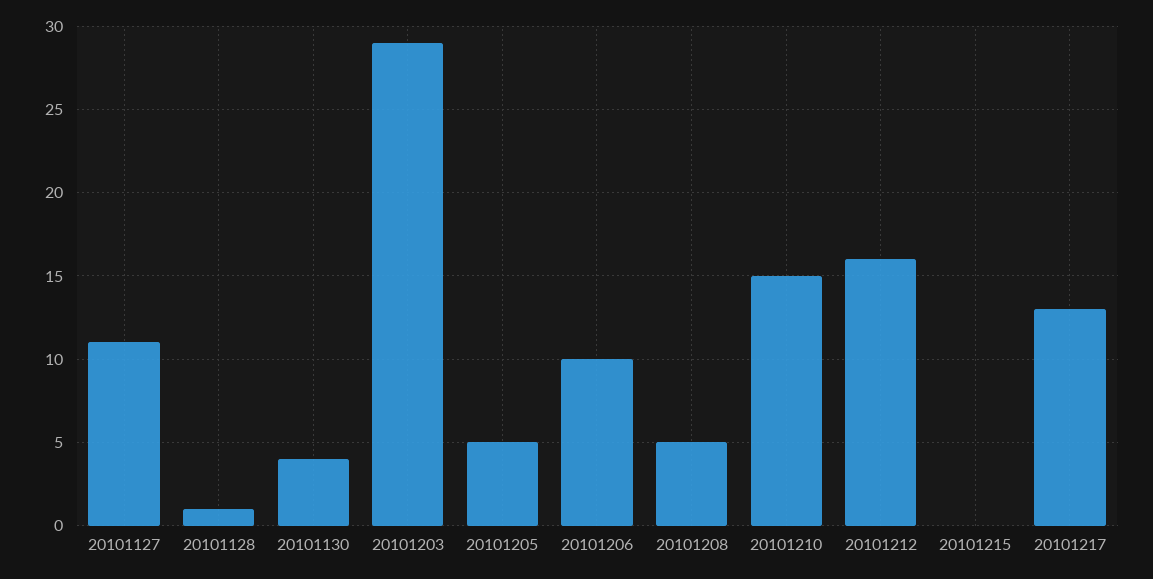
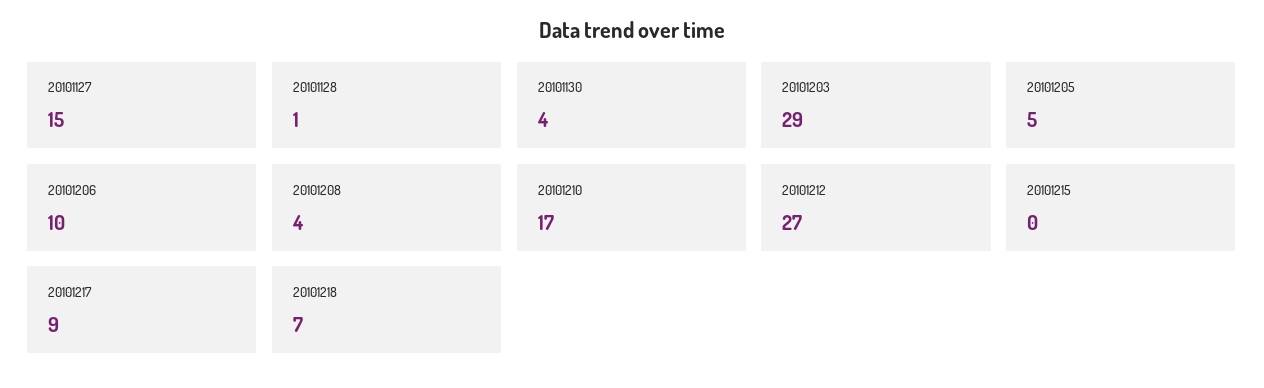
20101127: 11 -> 15
20101208: 5 -> 4
20101210: 15 -> 17
20101212: 16 -> 27
20101217: 13 -> 9
20101218: none -> 7

